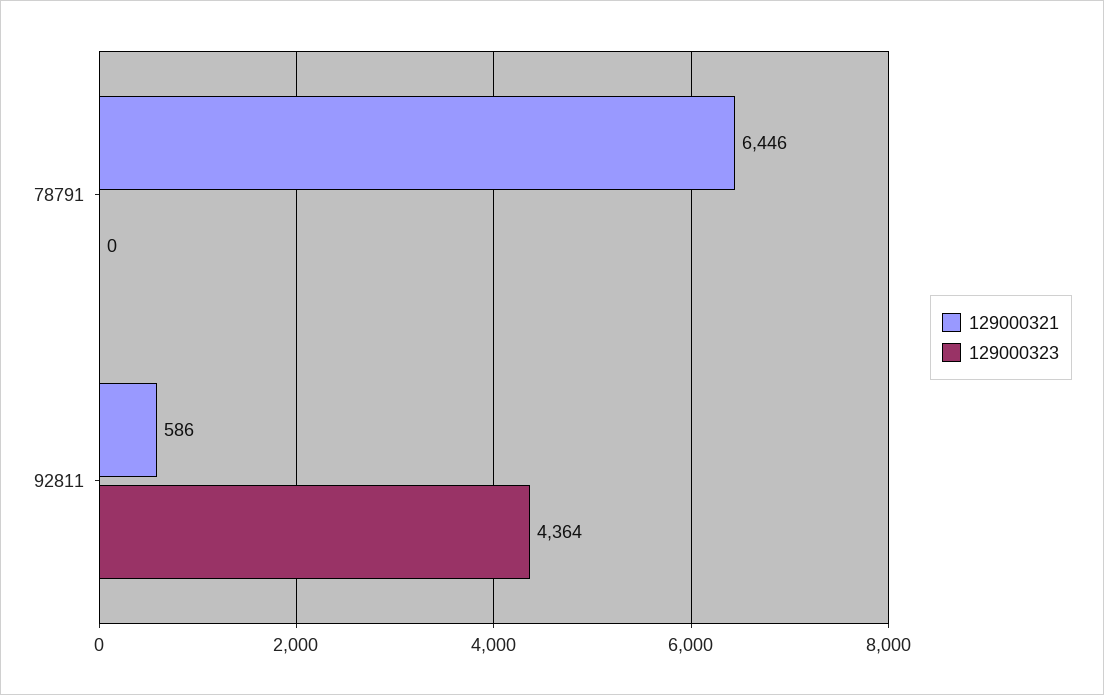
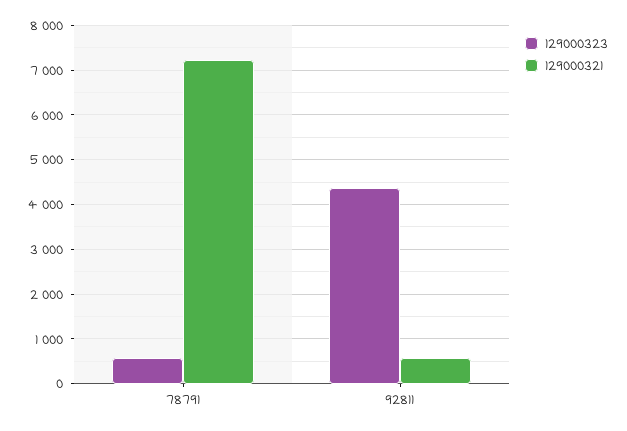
129000321, 78791: 6446 -> 7200
129000323, 78791: 0 -> 600

